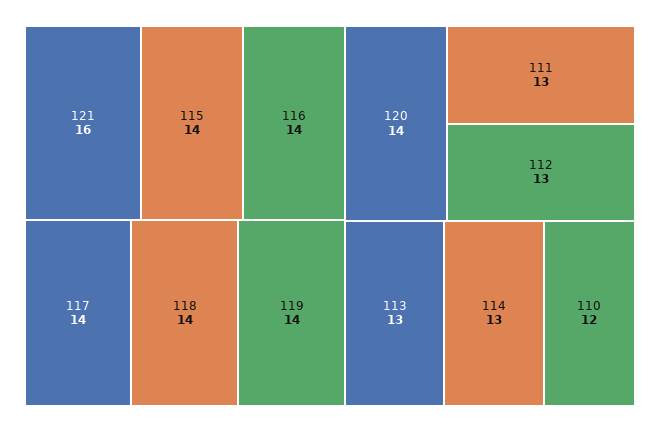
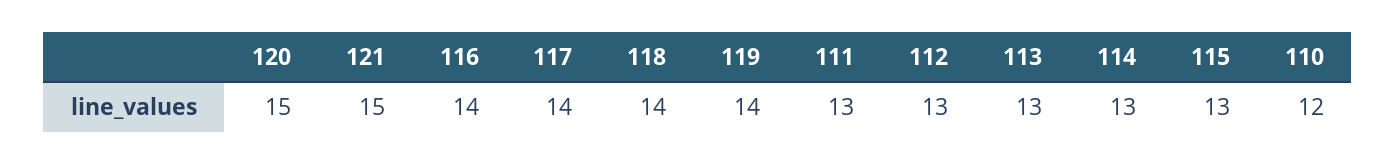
121: 16 -> 15
115: 14 -> 13
120: 14 -> 15

